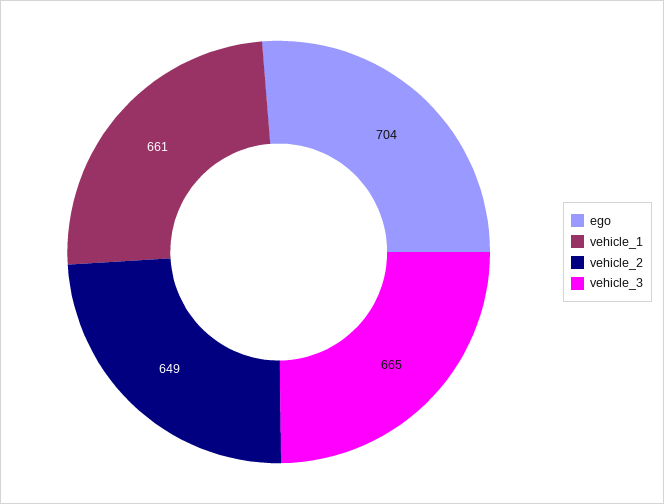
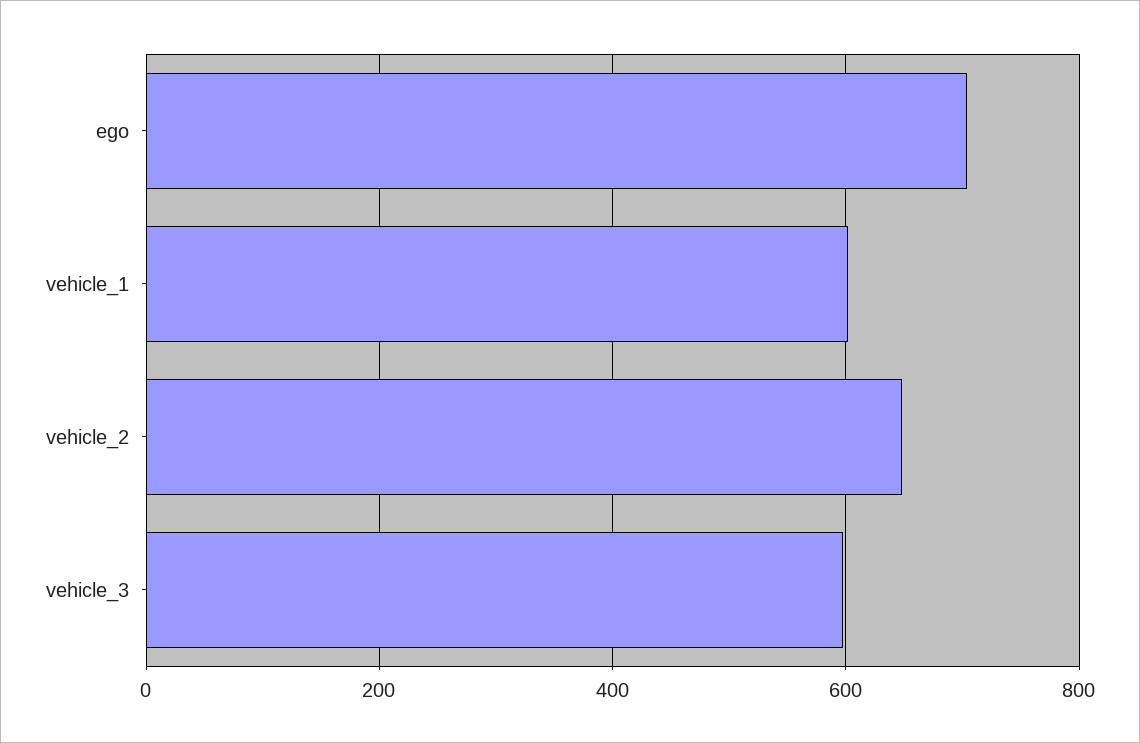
vehicle_1: 661 -> 600
vehicle_3: 665 -> 600

